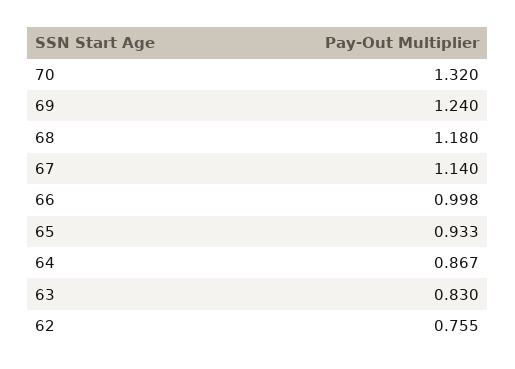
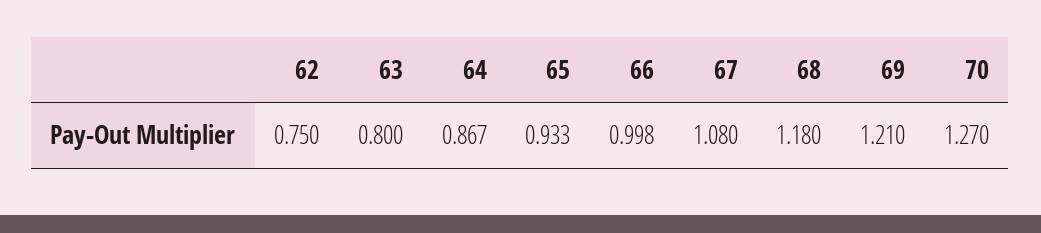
70: 1.32 -> 1.27
69: 1.24 -> 1.21
67: 1.14 -> 1.08
63: 0.83 -> 0.8
62: 0.755 -> 0.75

